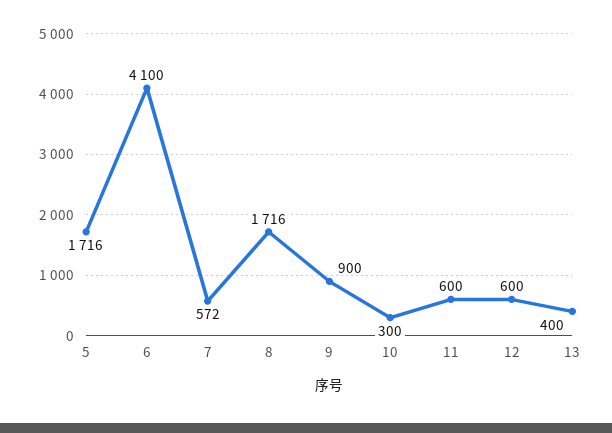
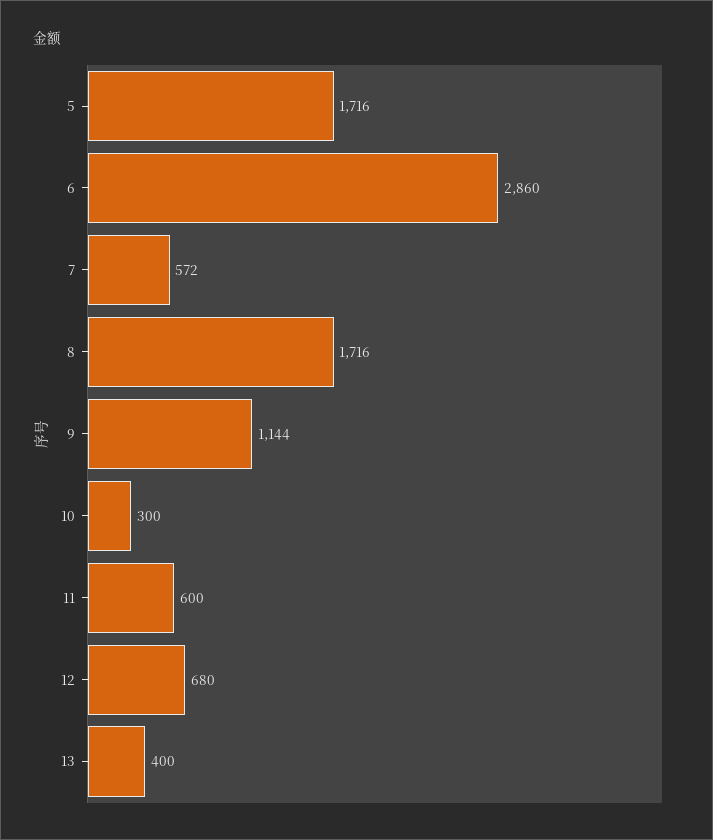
6: 4100 -> 2860
9: 900 -> 1144
12: 600 -> 680

